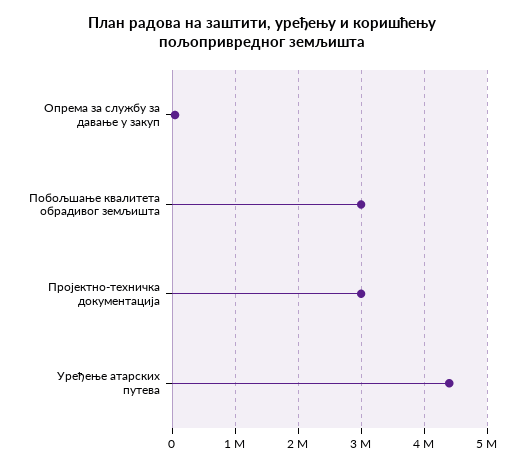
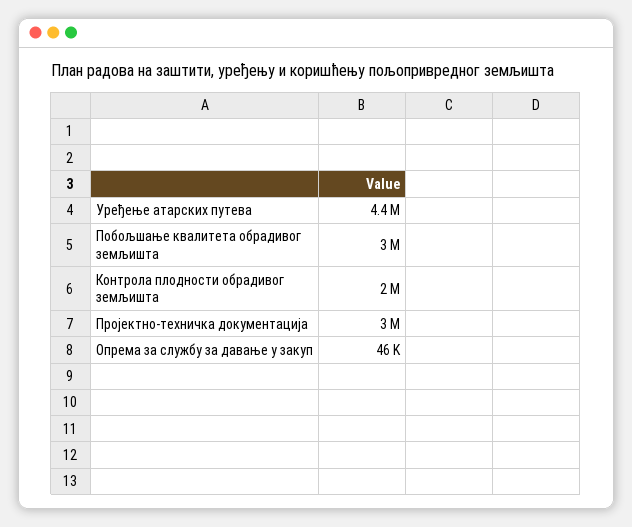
Контрола плодности обрадивог земљишта: none -> 2000000

